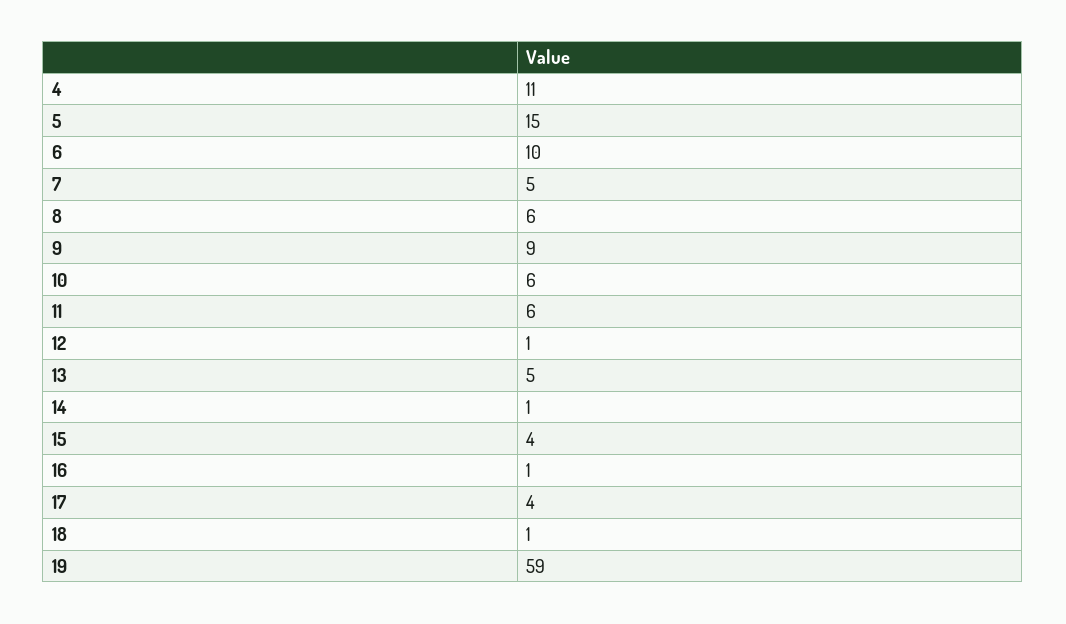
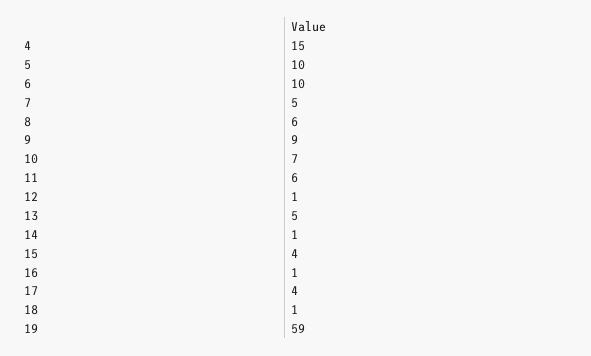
4: 11 -> 15
5: 15 -> 10
10: 6 -> 7

